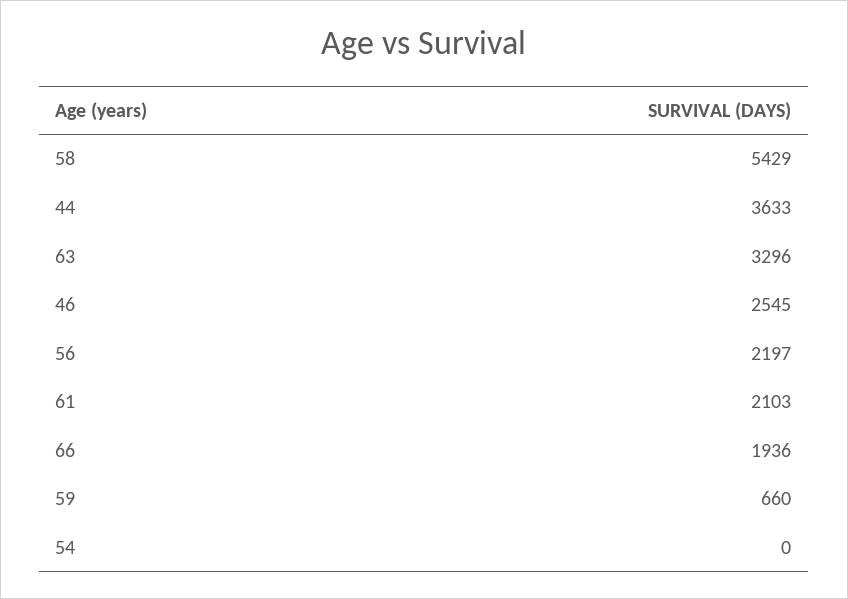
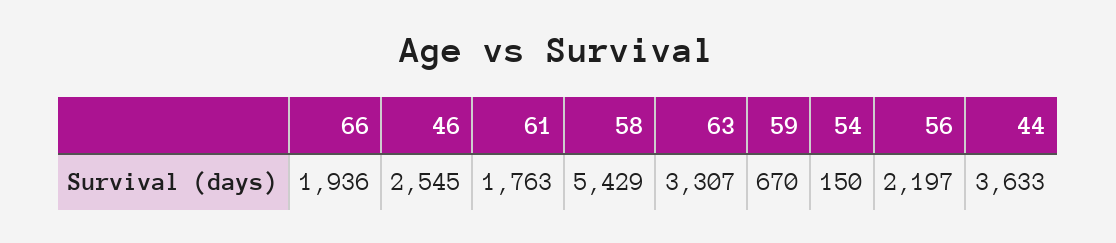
63: 3296 -> 3307
61: 2103 -> 1763
59: 660 -> 670
54: 0 -> 150

